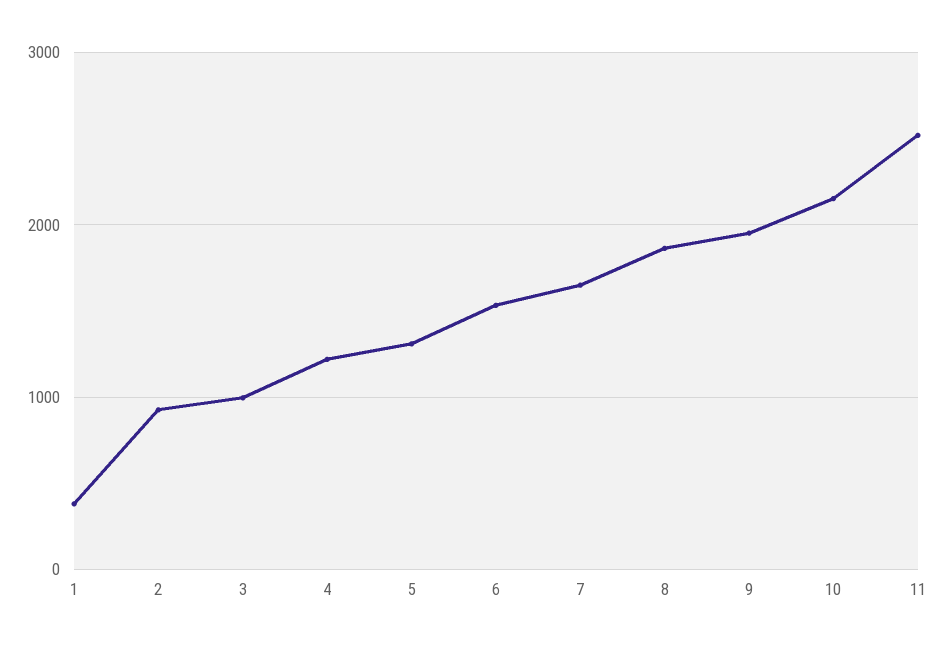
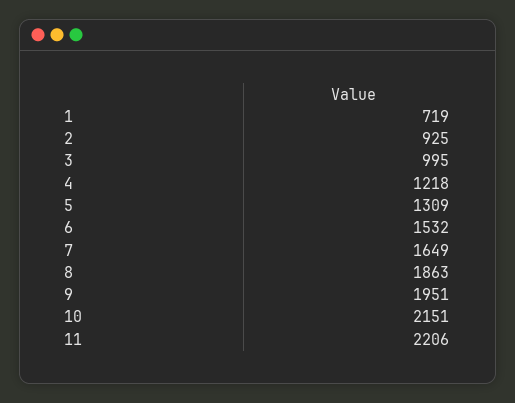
1: 400 -> 719
11: 2500 -> 2206

